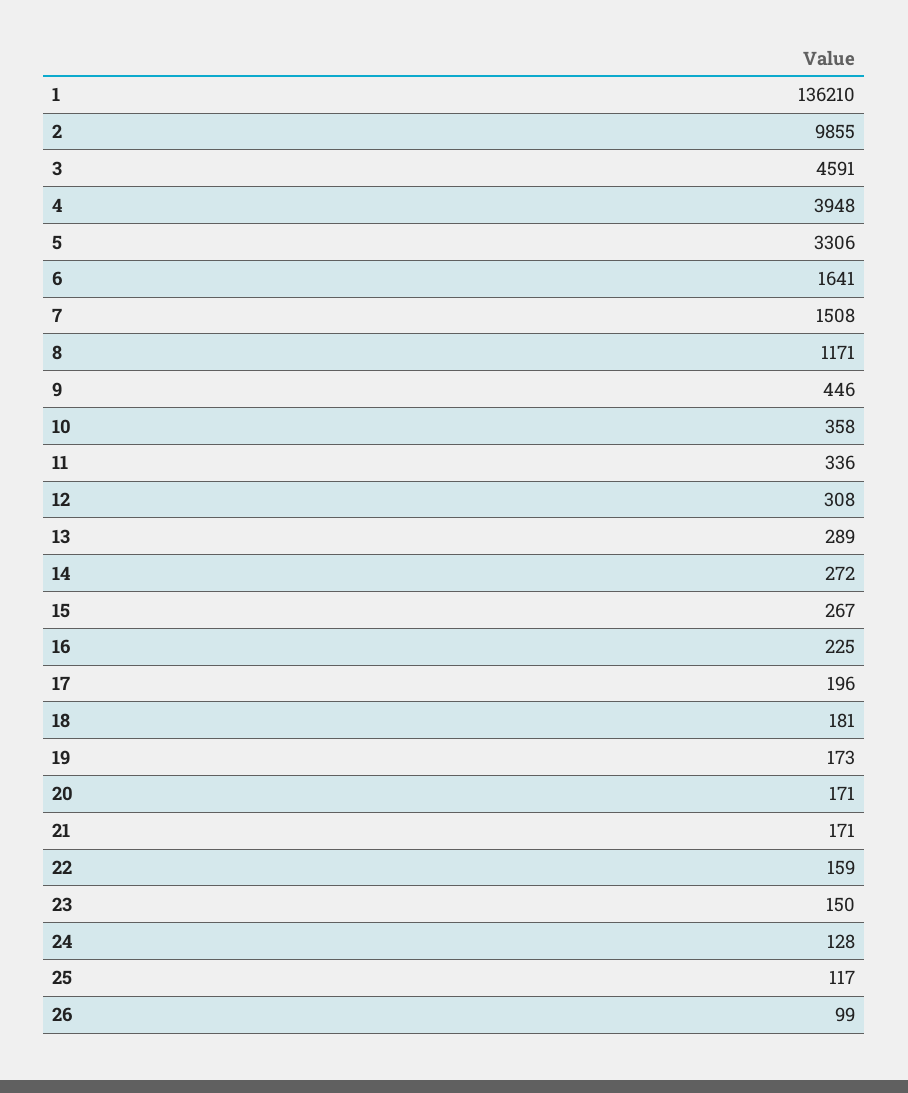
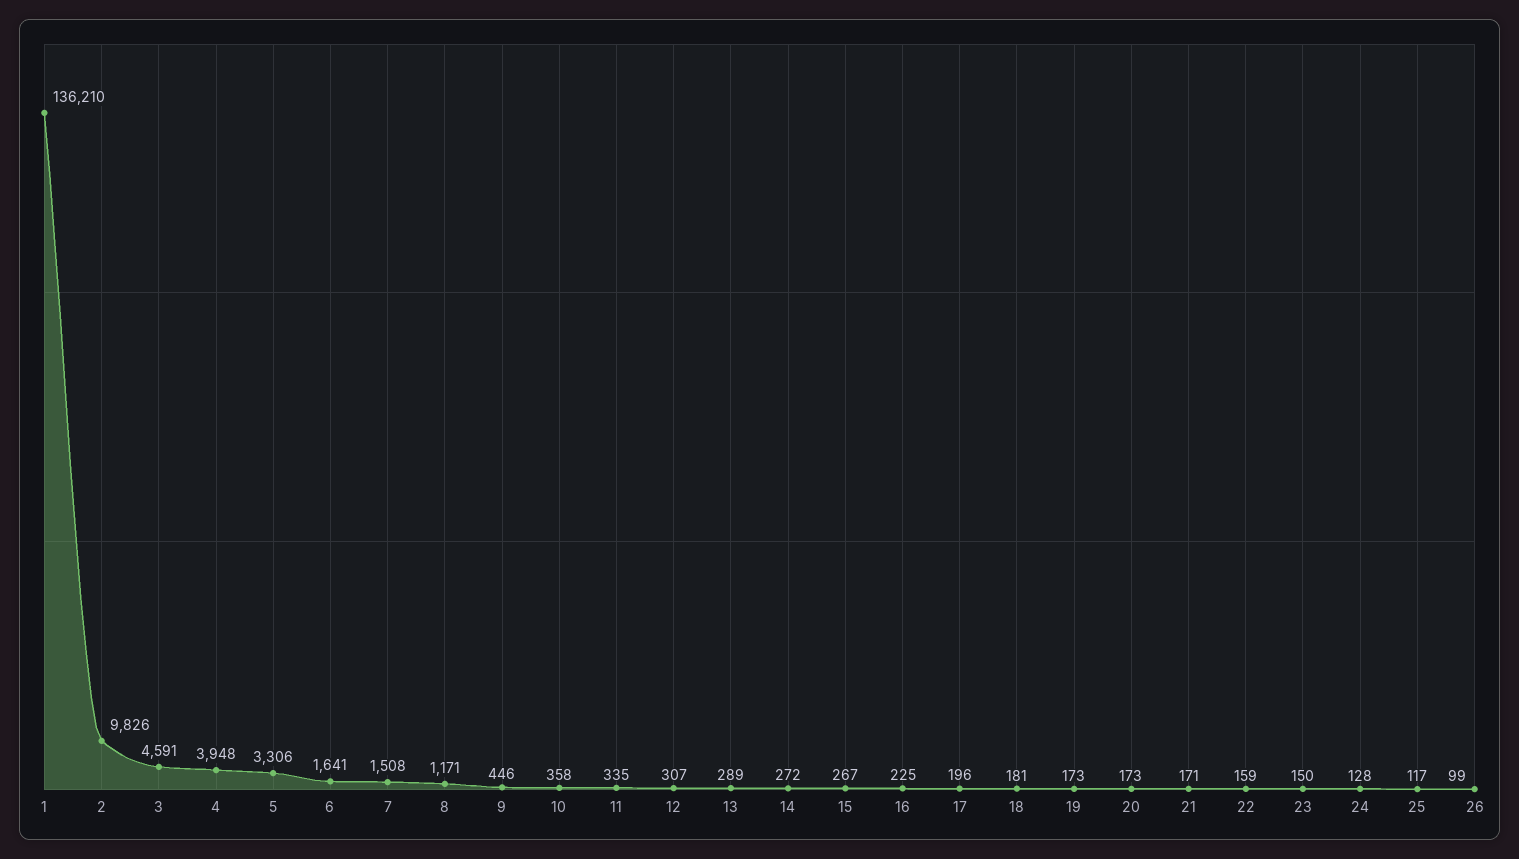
2: 9855 -> 9826
11: 336 -> 335
12: 308 -> 307
20: 171 -> 173

